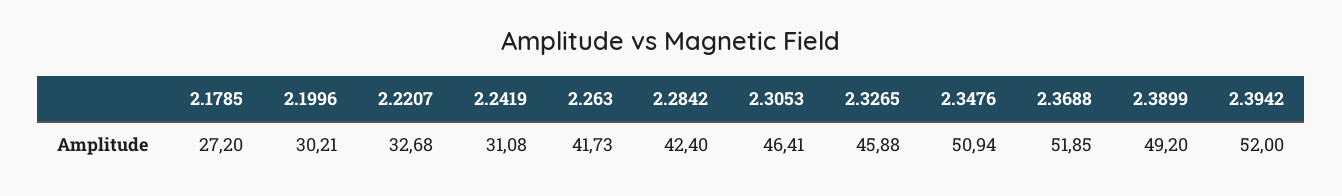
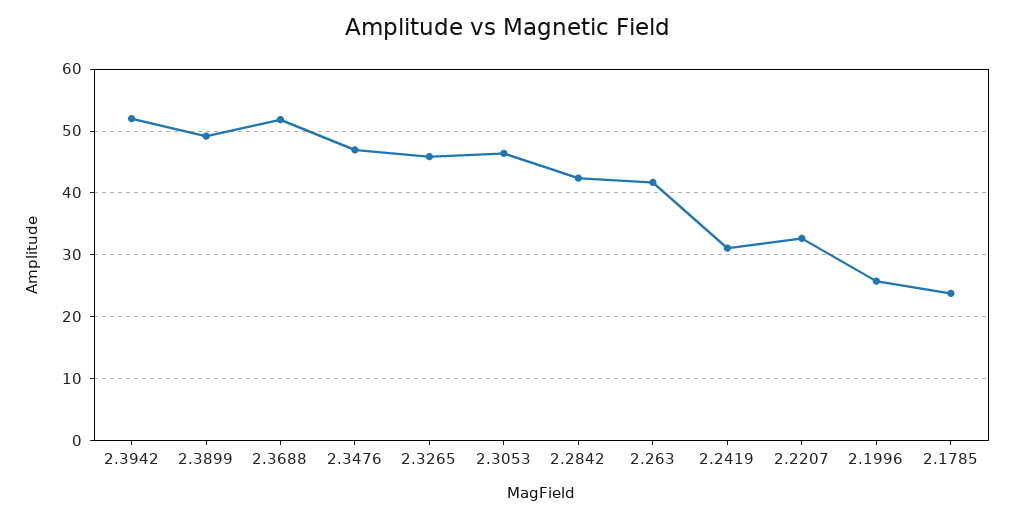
2.1785: 27.2 -> 24
2.1996: 30.21 -> 26
2.3476: 50.94 -> 47

